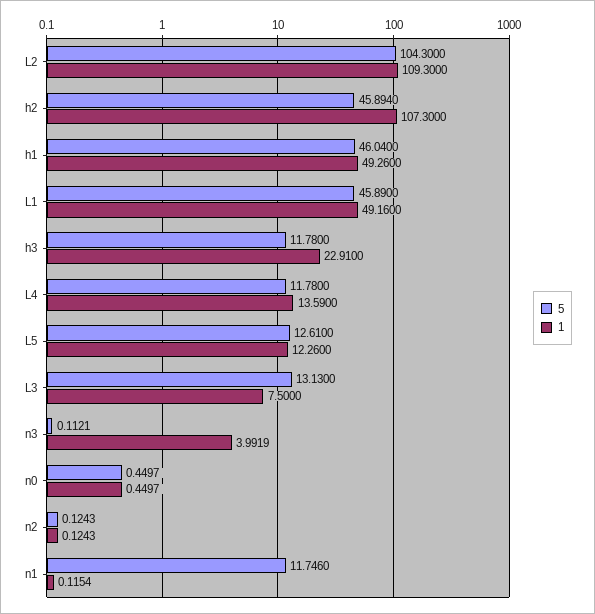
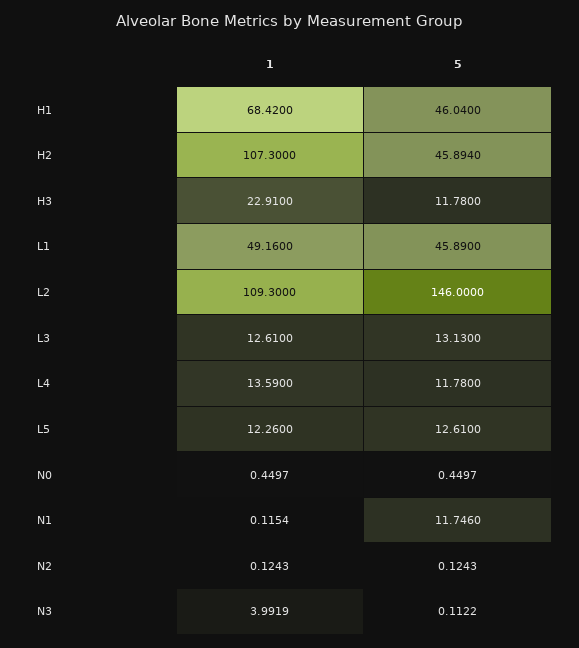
5, L2: 104.3 -> 146
1, h1: 49.26 -> 68.42
1, L3: 7.5 -> 12.61
5, n3: 0.1121 -> 0.1122

